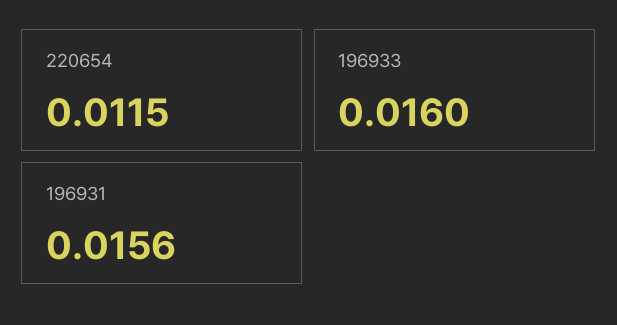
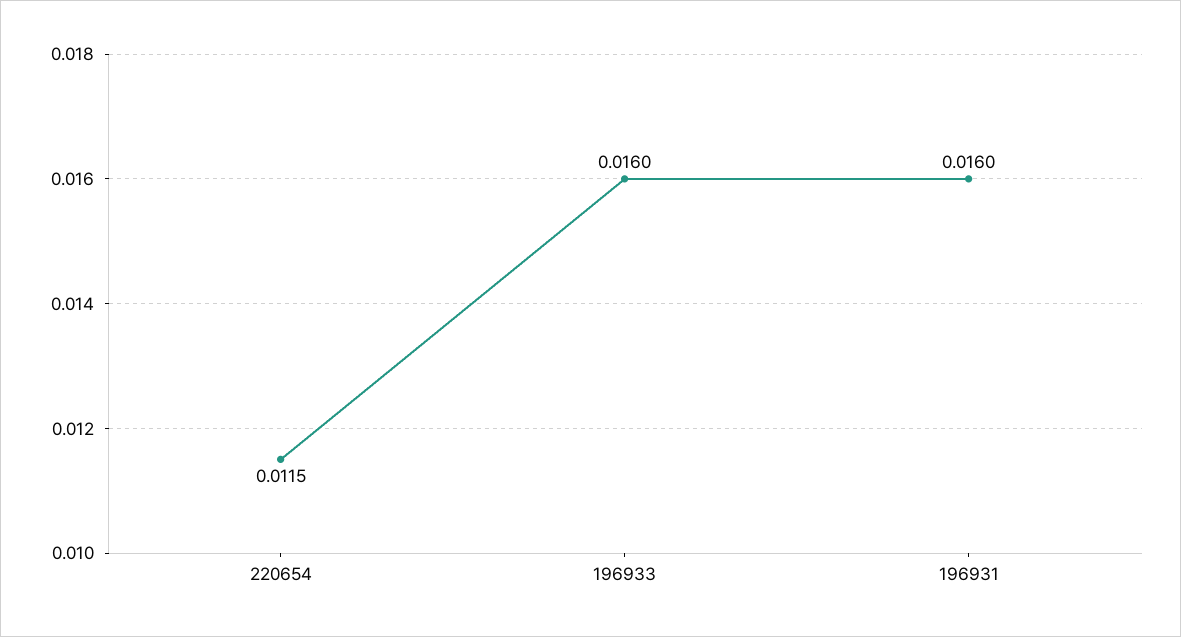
196931: 0.0156 -> 0.016

